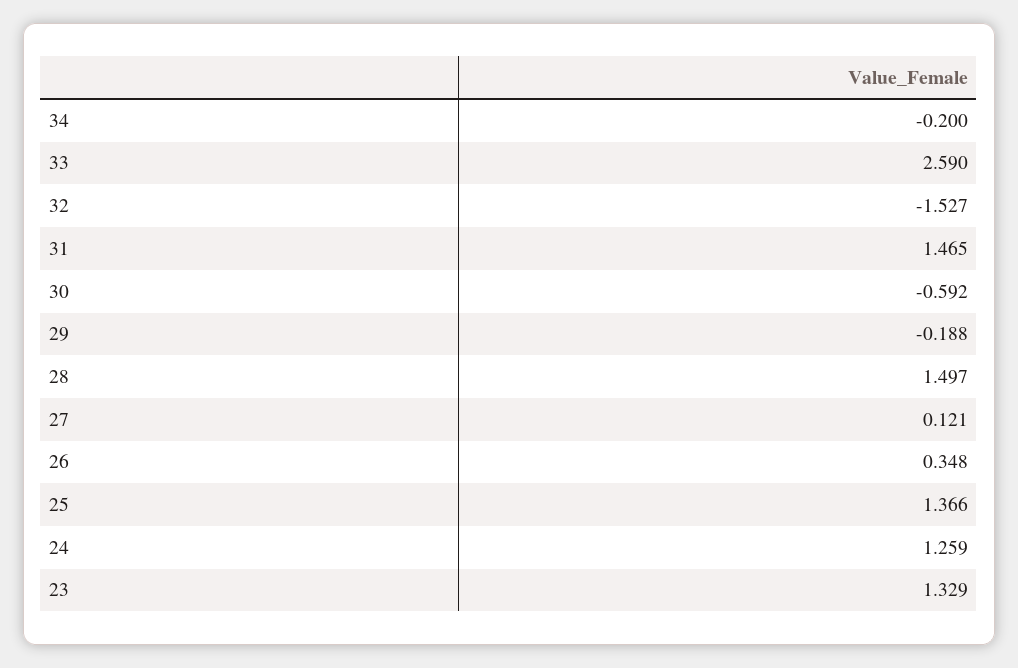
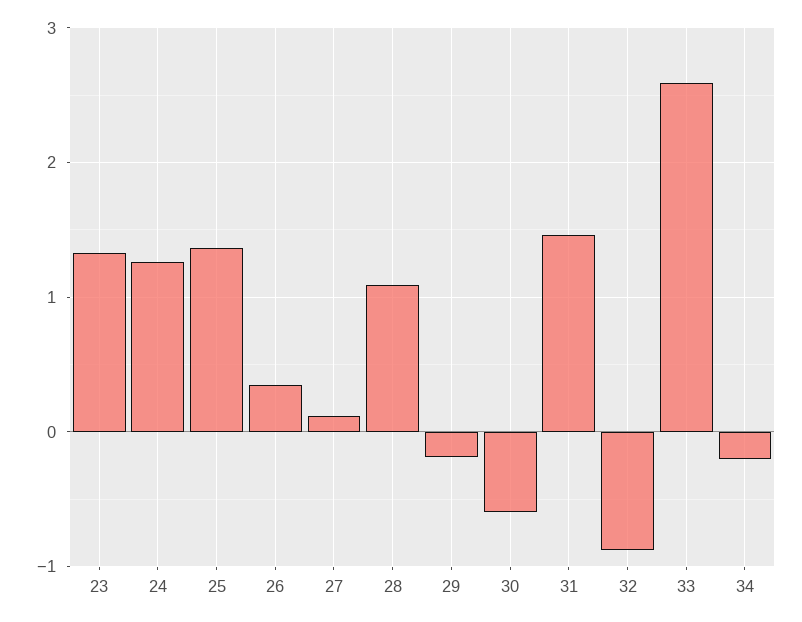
32: -1.527 -> -0.9
28: 1.497 -> 1.1

